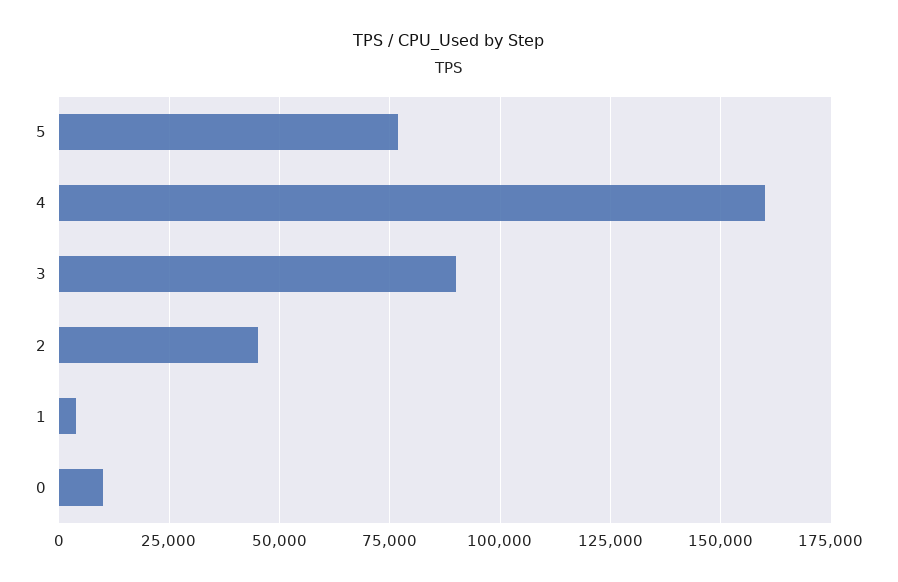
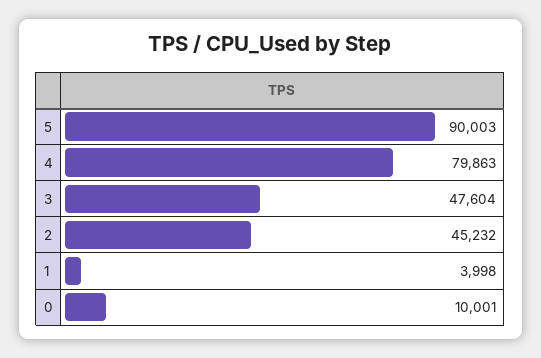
5: 77500 -> 90003
4: 160000 -> 79863
3: 90000 -> 47604

